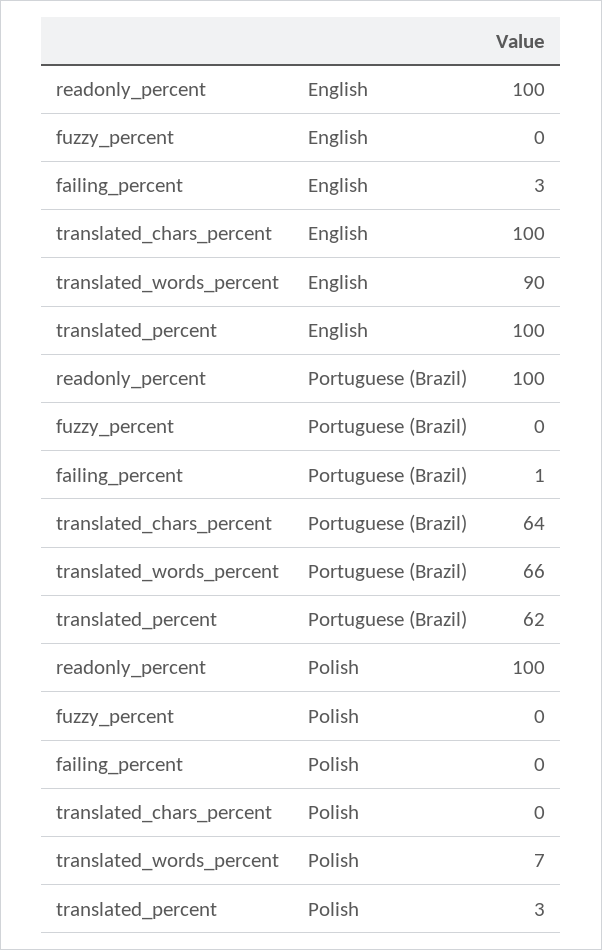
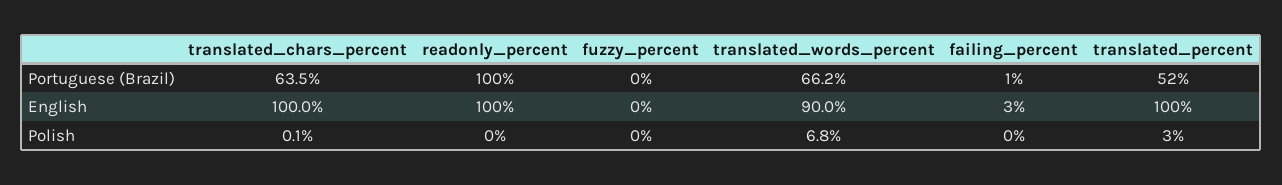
translated_percent, Portuguese (Brazil): 62 -> 52
readonly_percent, Polish: 100 -> 0

